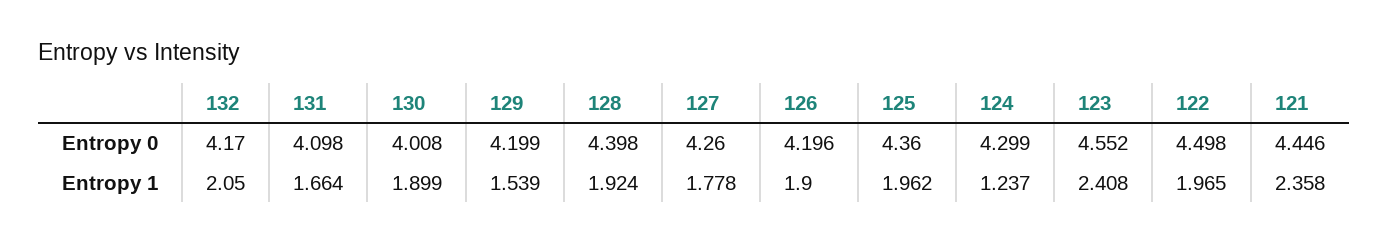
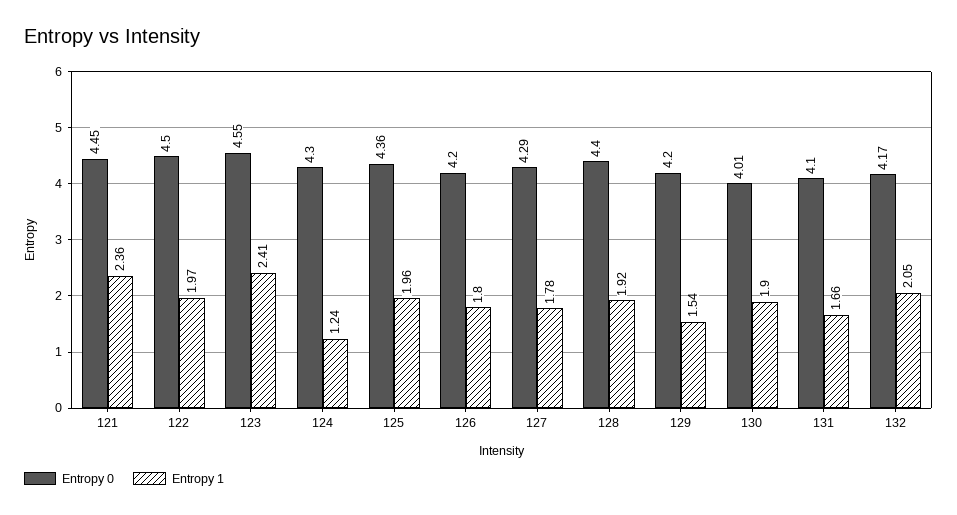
Entropy 0, 127: 4.26 -> 4.29
Entropy 1, 126: 1.9 -> 1.8

